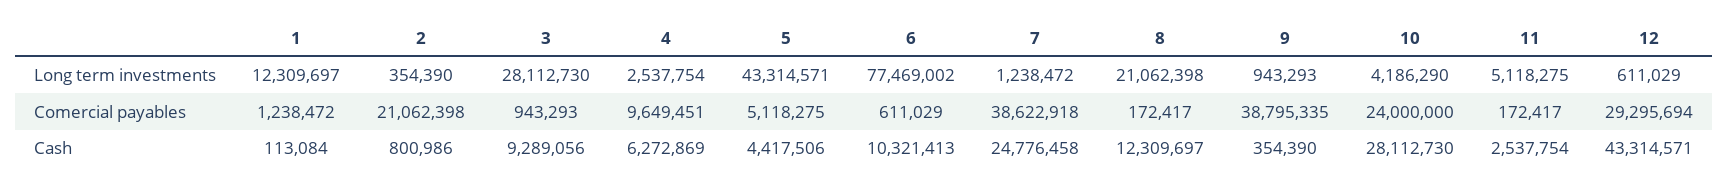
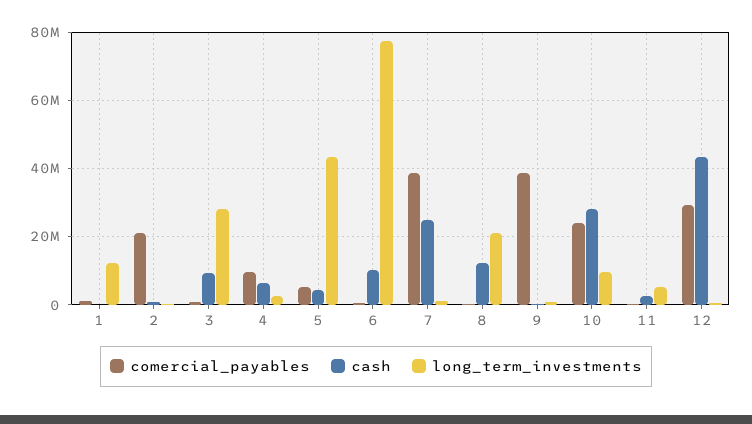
Long term investments, 10: 4186290 -> 10000000

